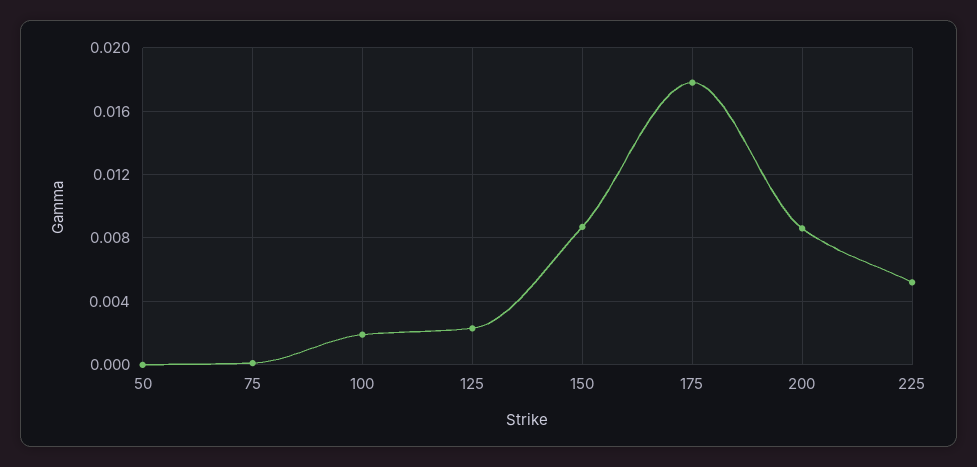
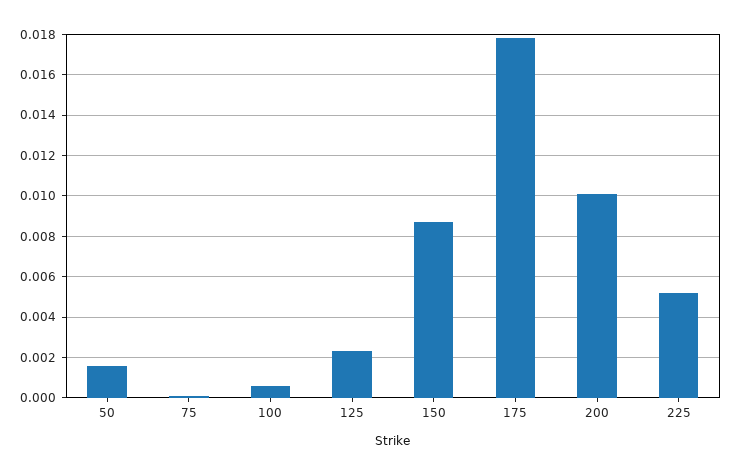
50: 0 -> 0.0015
100: 0.002 -> 0.0005
200: 0.0085 -> 0.01

